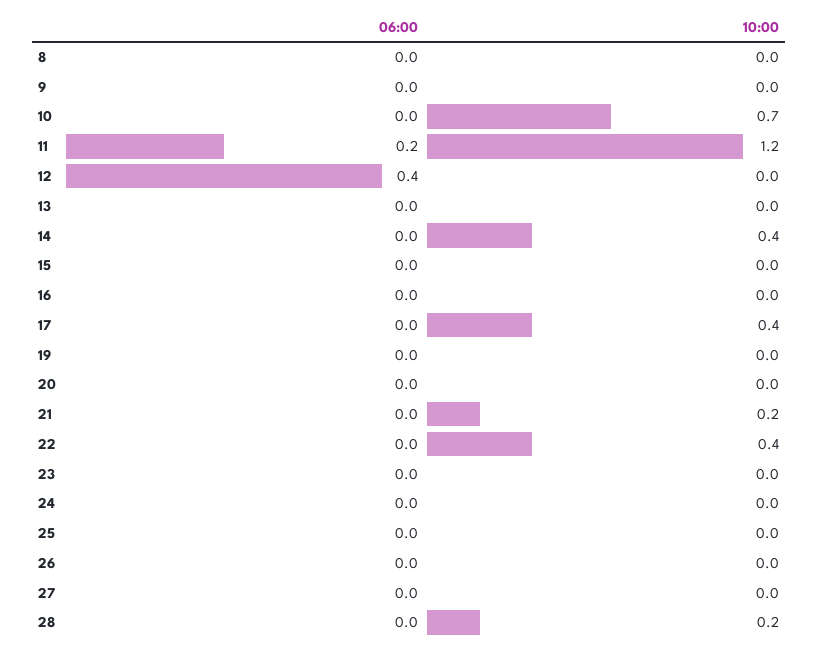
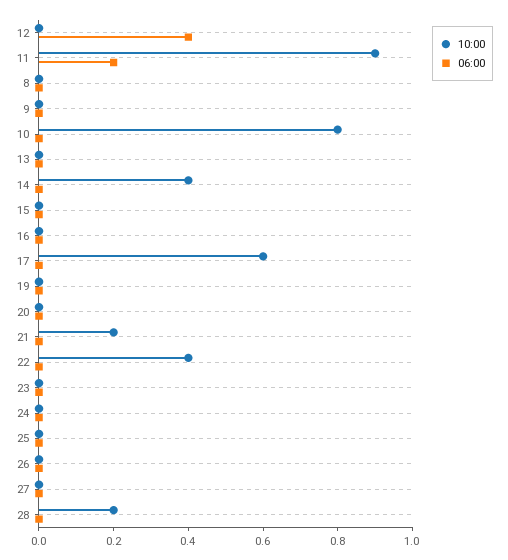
10:00, 10: 0.7 -> 0.8
10:00, 11: 1.2 -> 0.9
10:00, 17: 0.4 -> 0.6

